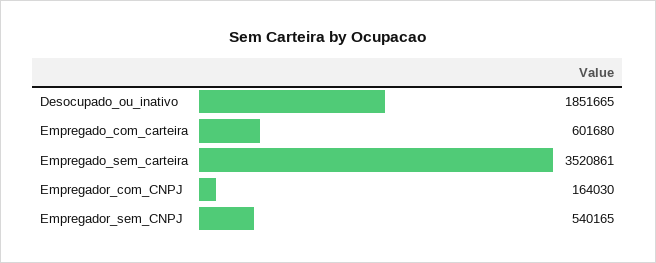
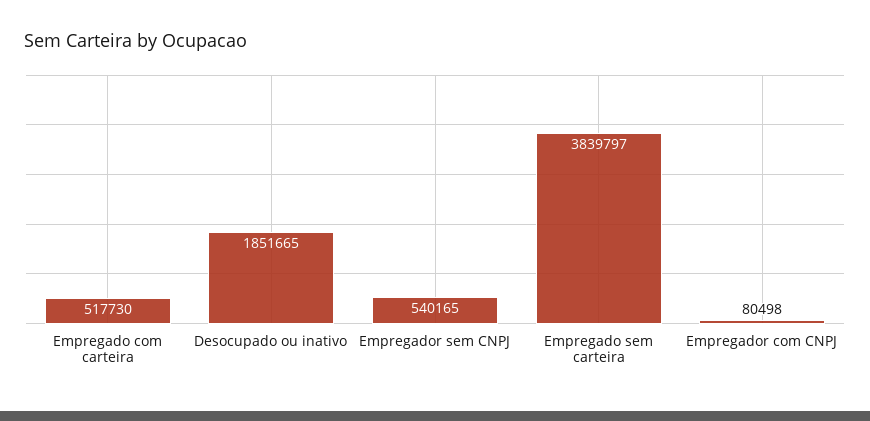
Empregado_com_carteira: 601680 -> 517730
Empregado_sem_carteira: 3520861 -> 3839797
Empregador_com_CNPJ: 164030 -> 80498

